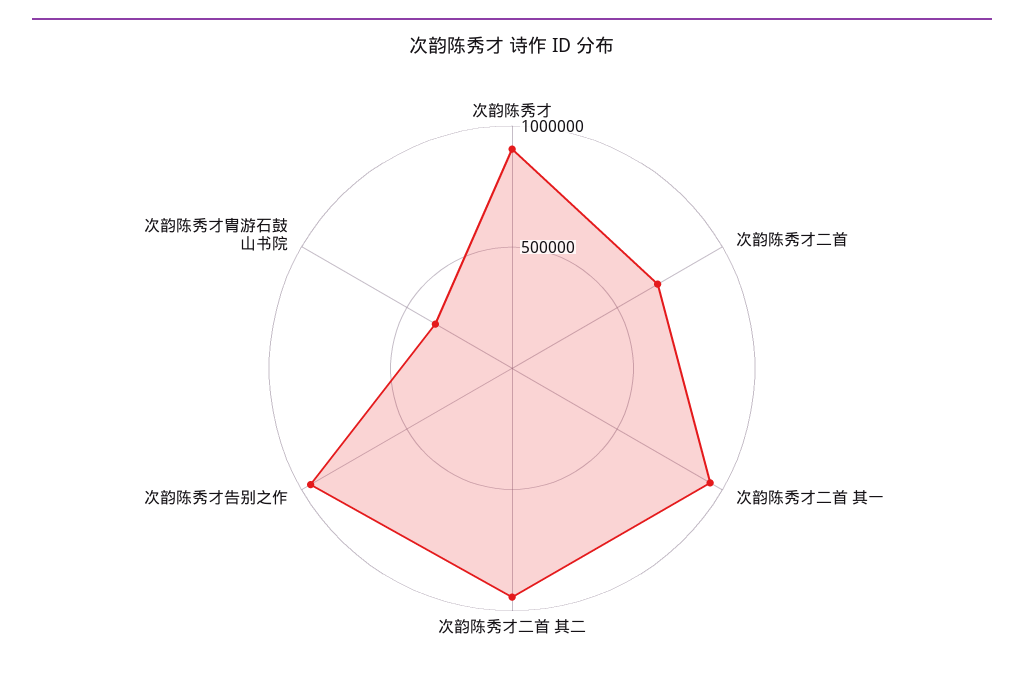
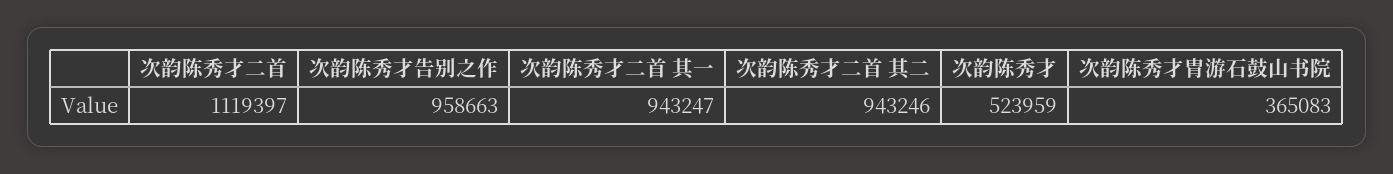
次韵陈秀才: 900000 -> 523959
次韵陈秀才二首: 700000 -> 1119397

